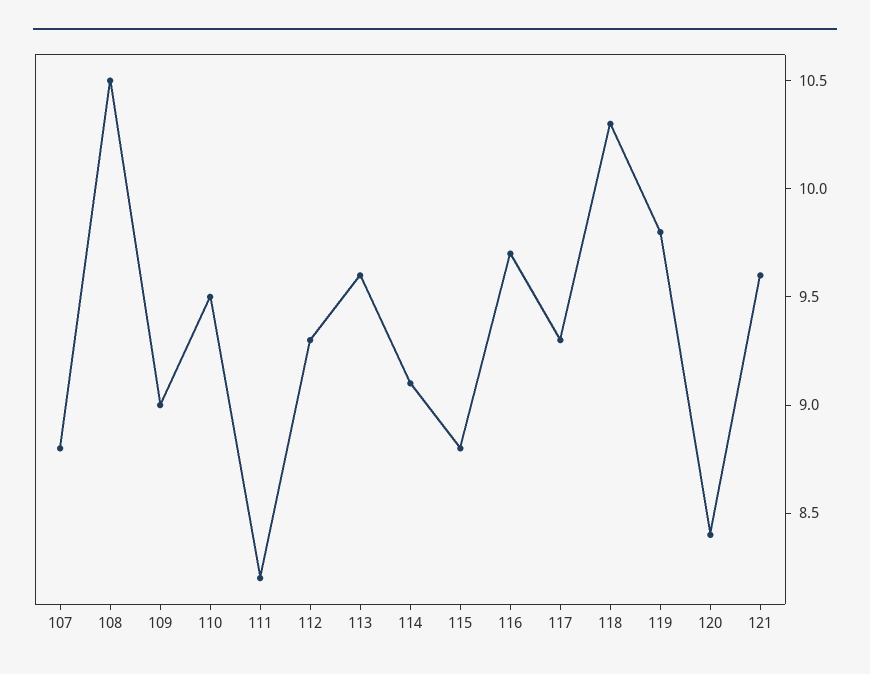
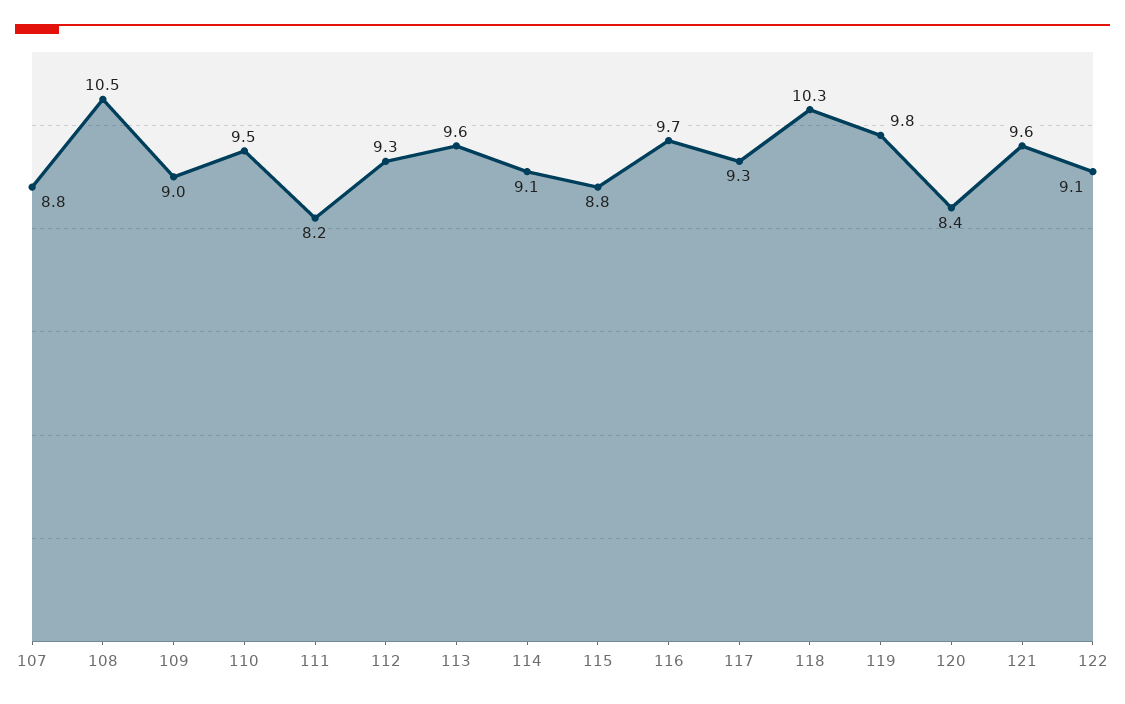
122: none -> 9.1

